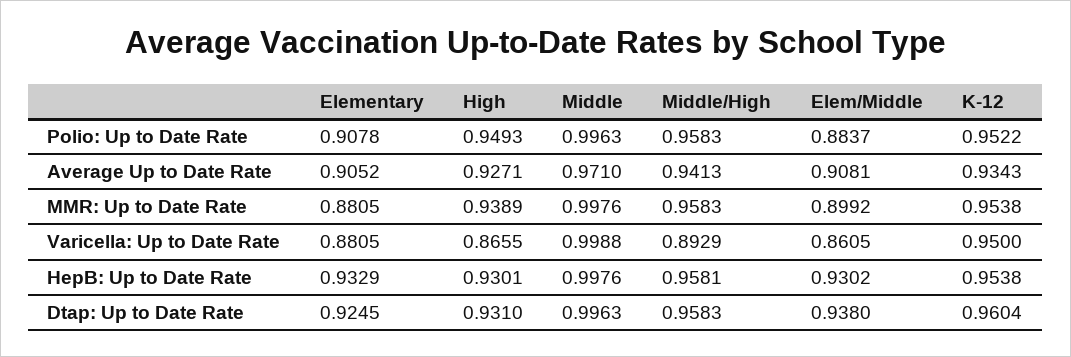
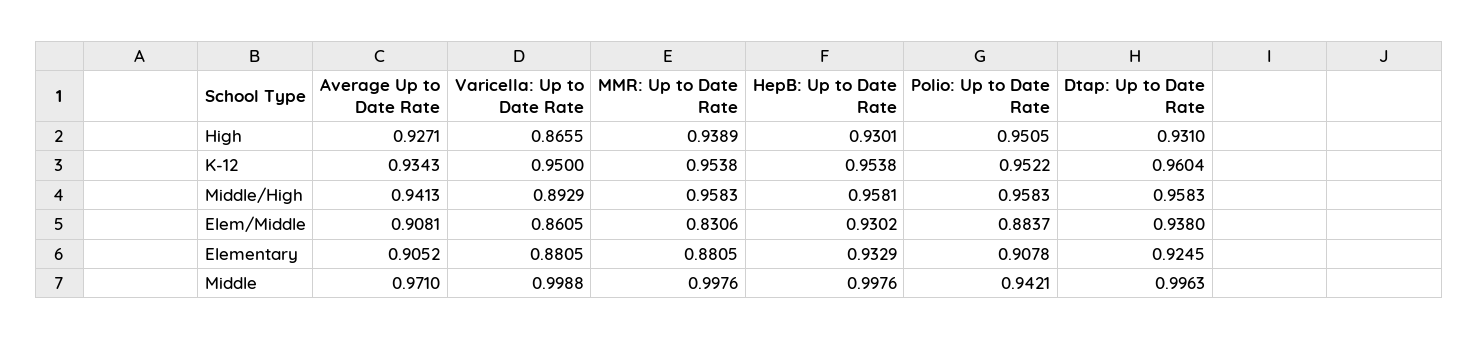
High, Polio: Up to Date Rate: 0.9493 -> 0.9505
Middle, Polio: Up to Date Rate: 0.9963 -> 0.9421
Elem/Middle, MMR: Up to Date Rate: 0.8992 -> 0.8306

